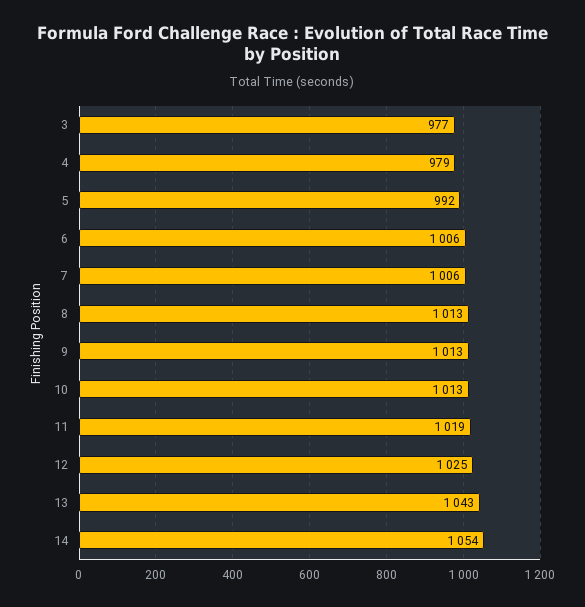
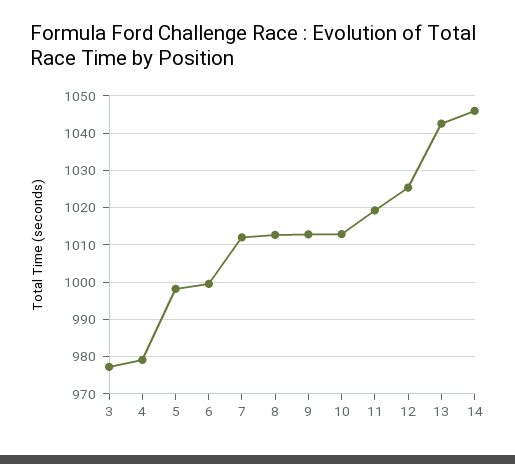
5: 992 -> 998
6: 1006 -> 1000
7: 1006 -> 1012
14: 1054 -> 1046

